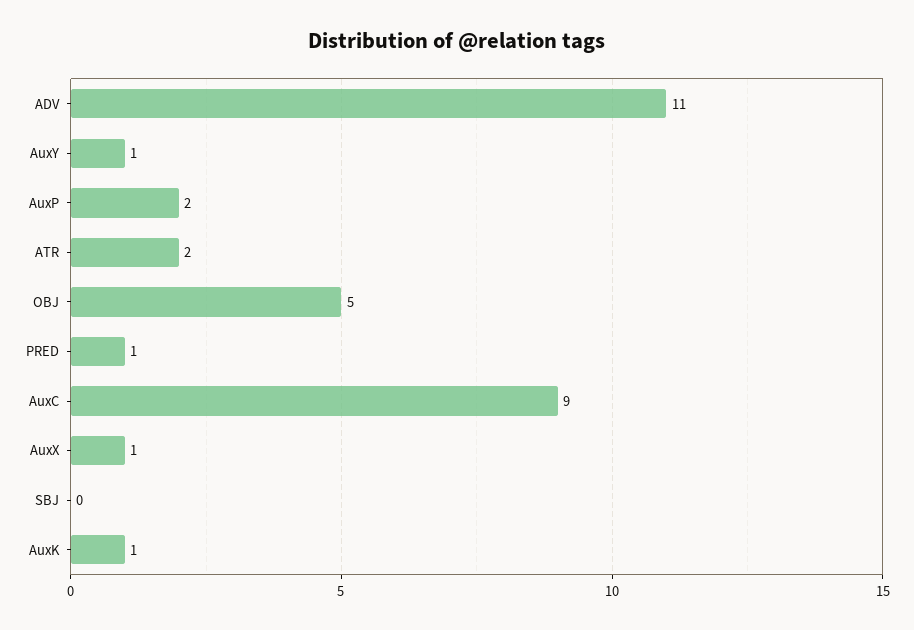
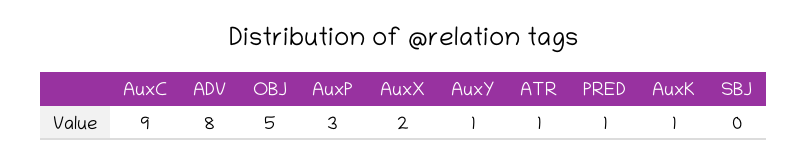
ADV: 11 -> 8
AuxP: 2 -> 3
ATR: 2 -> 1
AuxX: 1 -> 2

